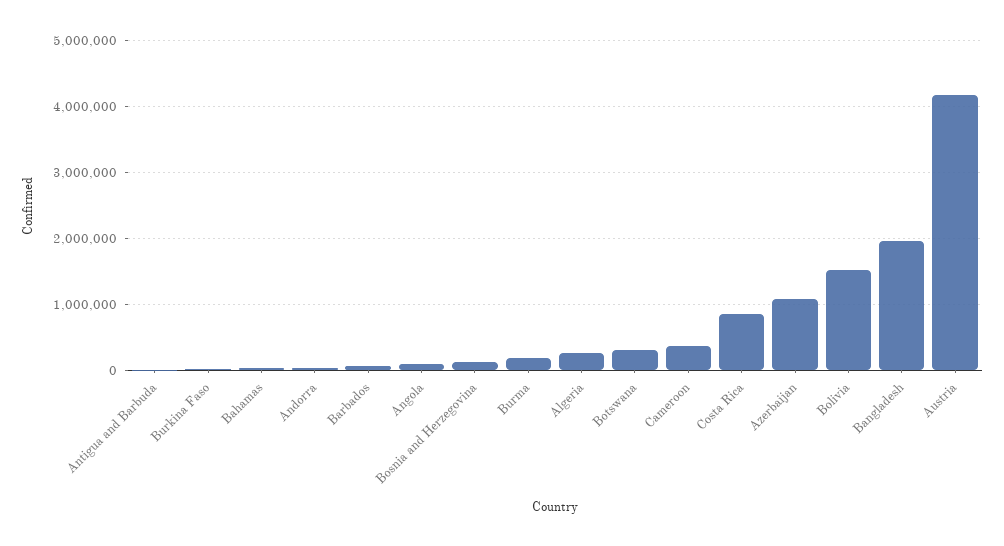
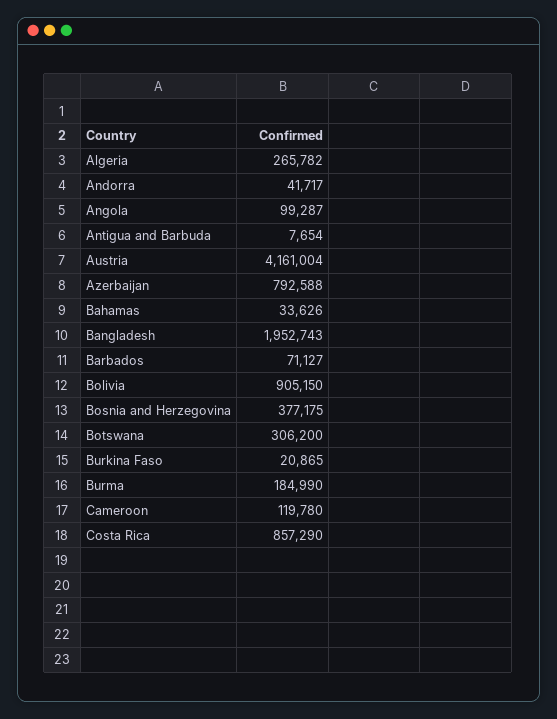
Bosnia and Herzegovina: 100000 -> 377175
Cameroon: 400000 -> 119780
Azerbaijan: 1100000 -> 792588
Bolivia: 1500000 -> 905150

